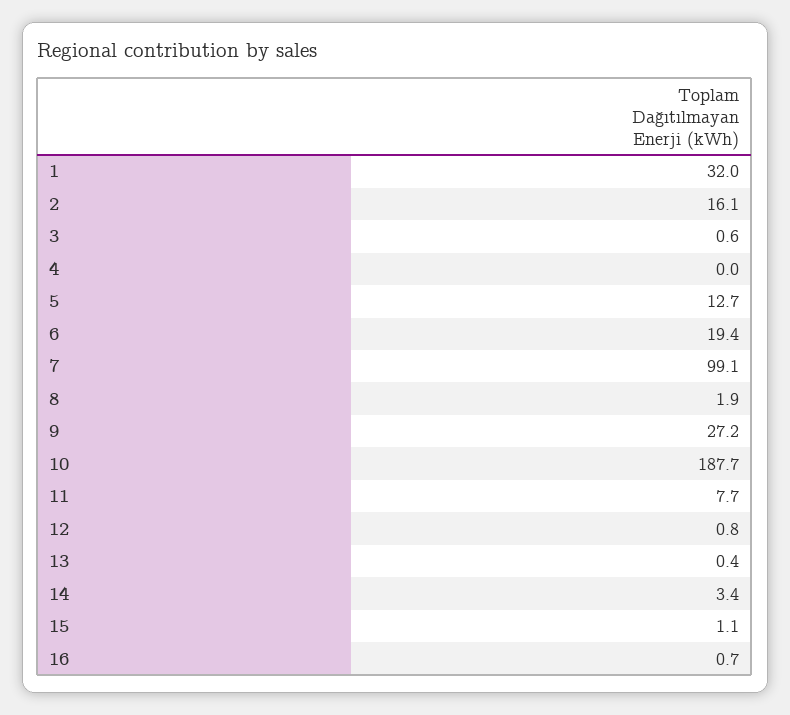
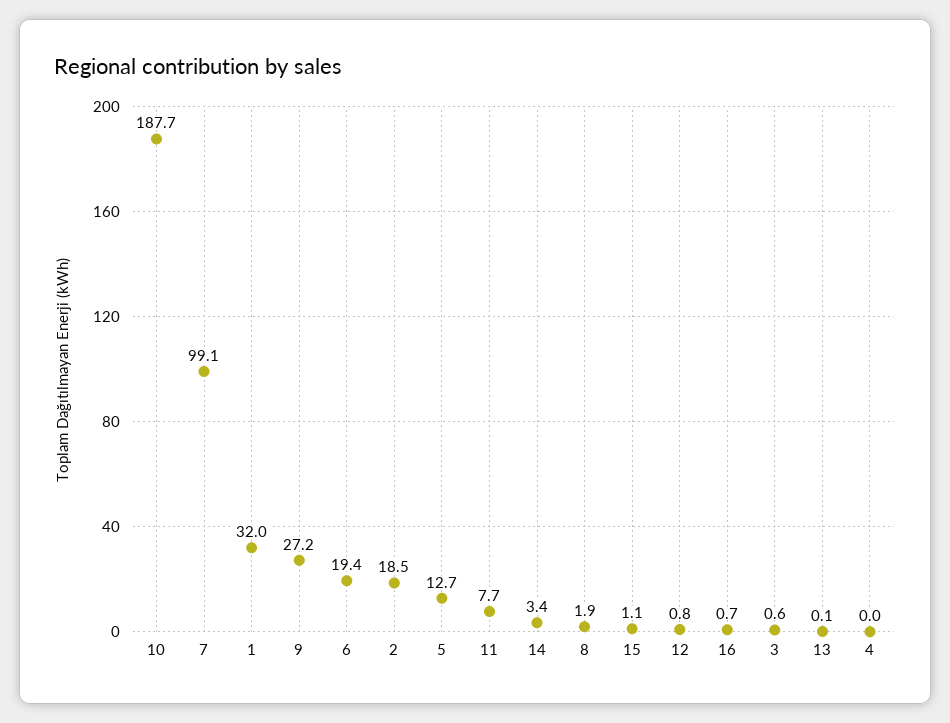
2: 16.1 -> 18.5
13: 0.4 -> 0.1

